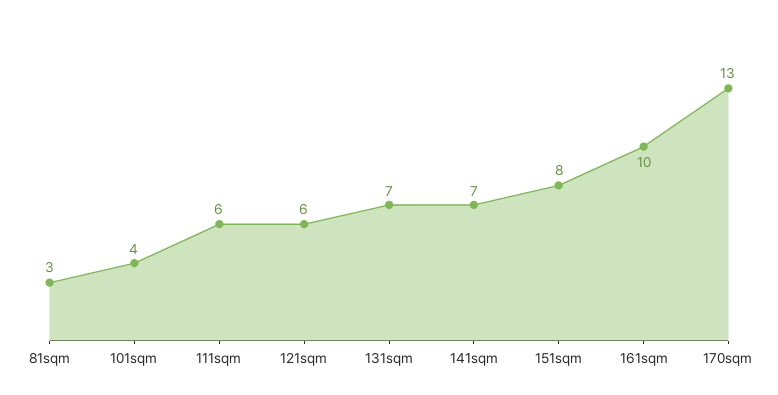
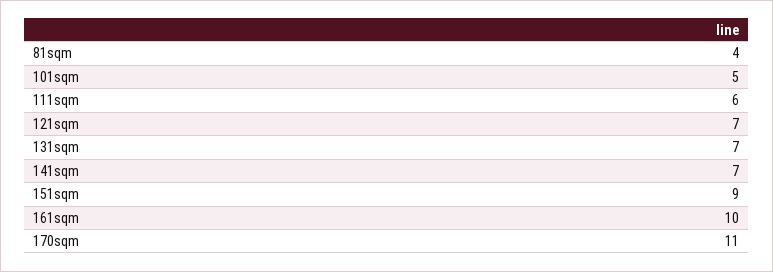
81sqm: 3 -> 4
101sqm: 4 -> 5
121sqm: 6 -> 7
151sqm: 8 -> 9
170sqm: 13 -> 11

